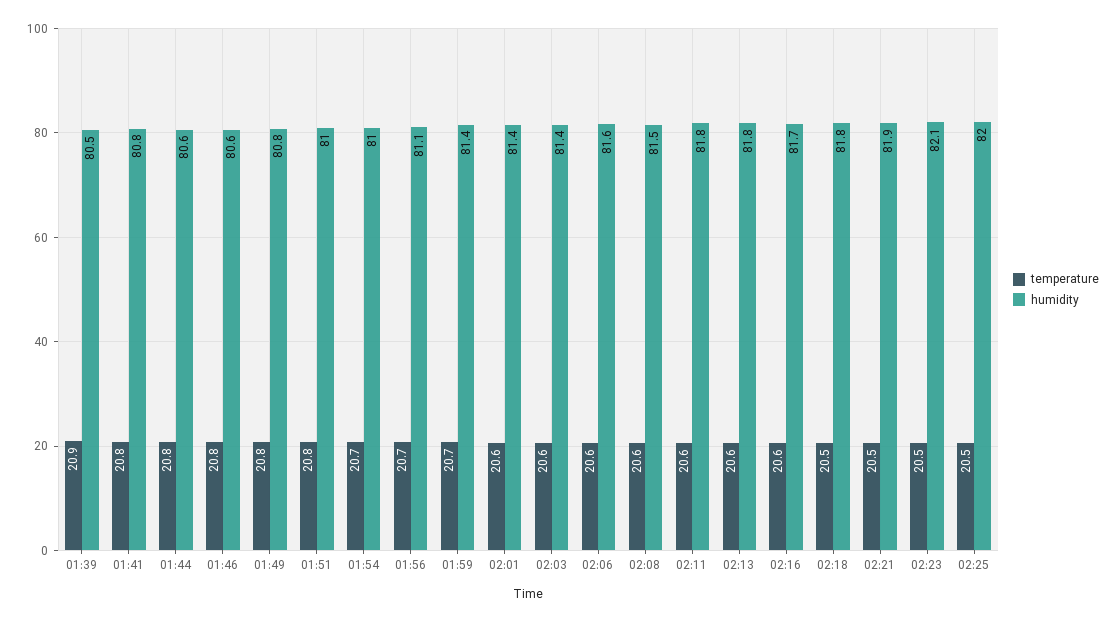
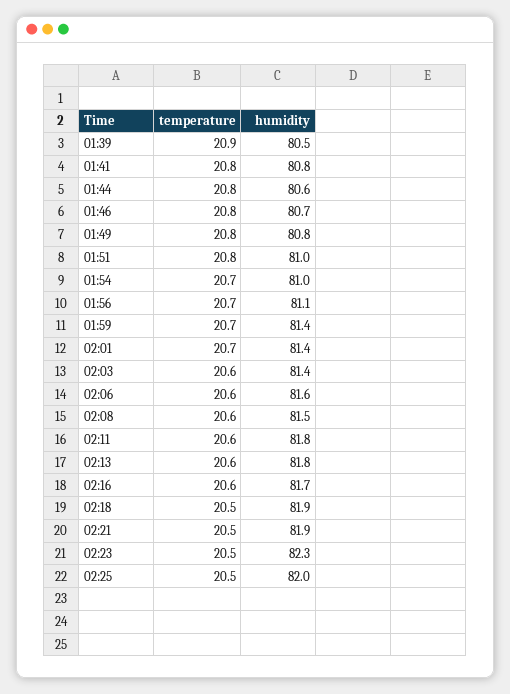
humidity, 01:46: 80.6 -> 80.7
temperature, 02:01: 20.6 -> 20.7
humidity, 02:18: 81.8 -> 81.9
humidity, 02:23: 82.1 -> 82.3

